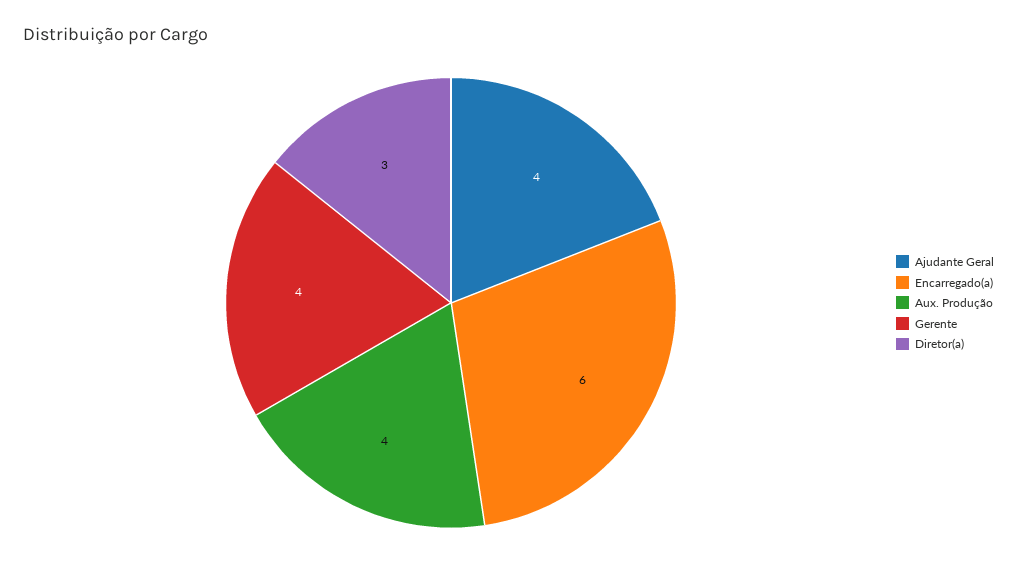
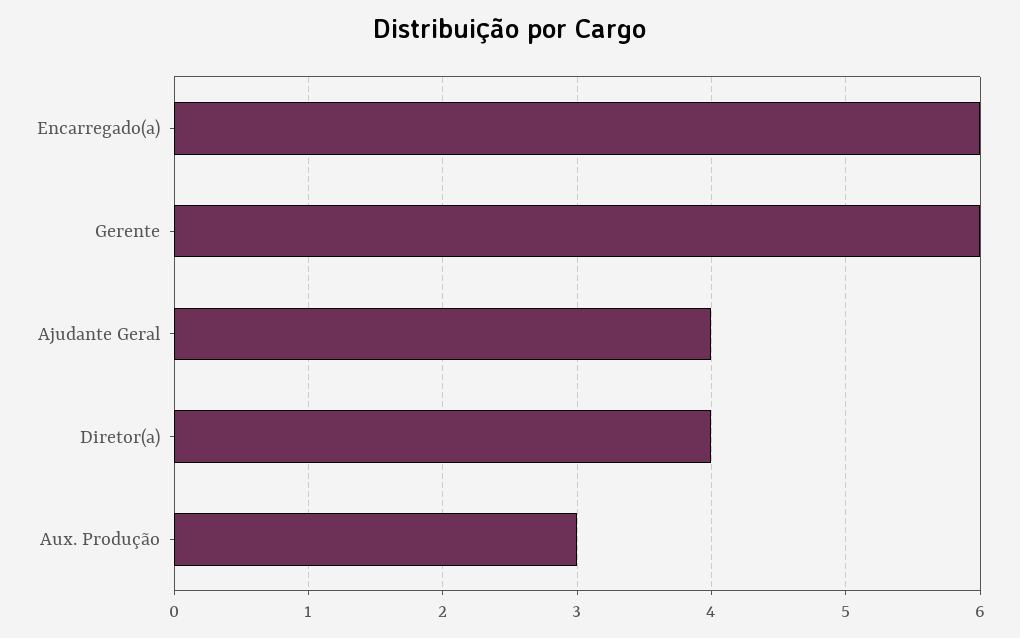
Aux. Produção: 4 -> 3
Gerente: 4 -> 6
Diretor(a): 3 -> 4

